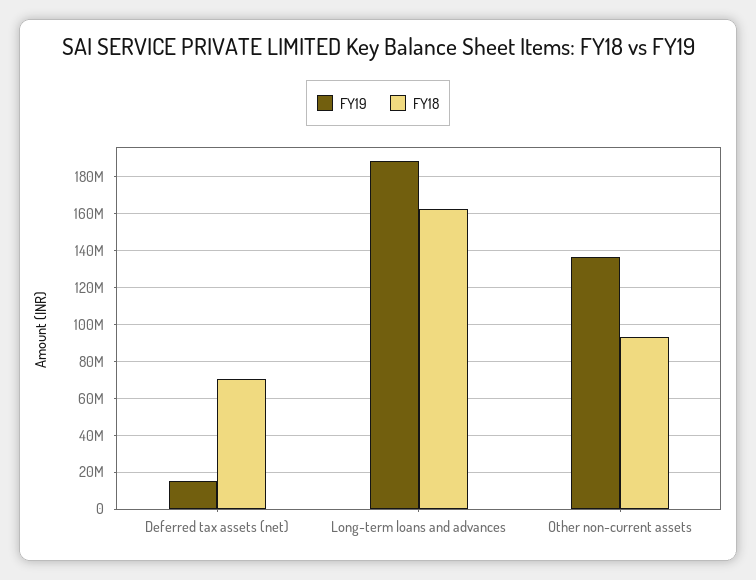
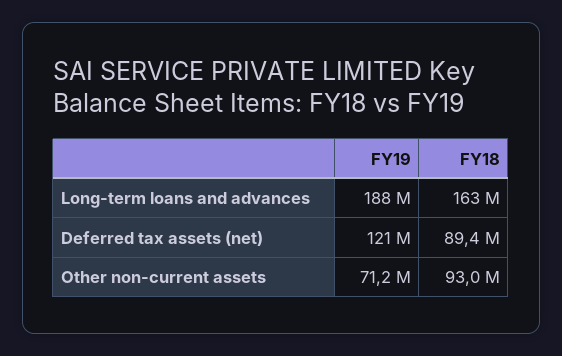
FY19, Deferred tax assets (net): 15000000 -> 121000000
FY18, Deferred tax assets (net): 70000000 -> 89400000
FY19, Other non-current assets: 135000000 -> 71200000

